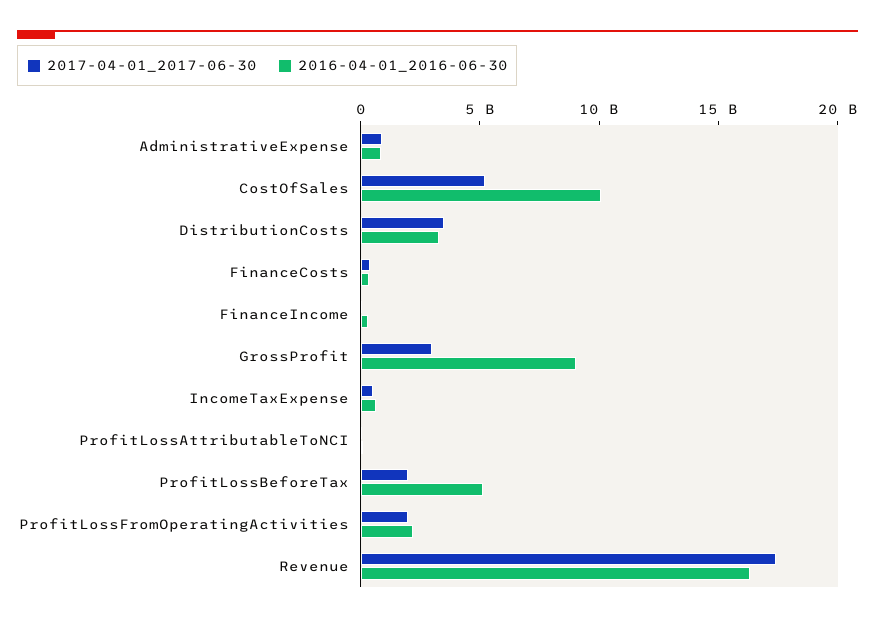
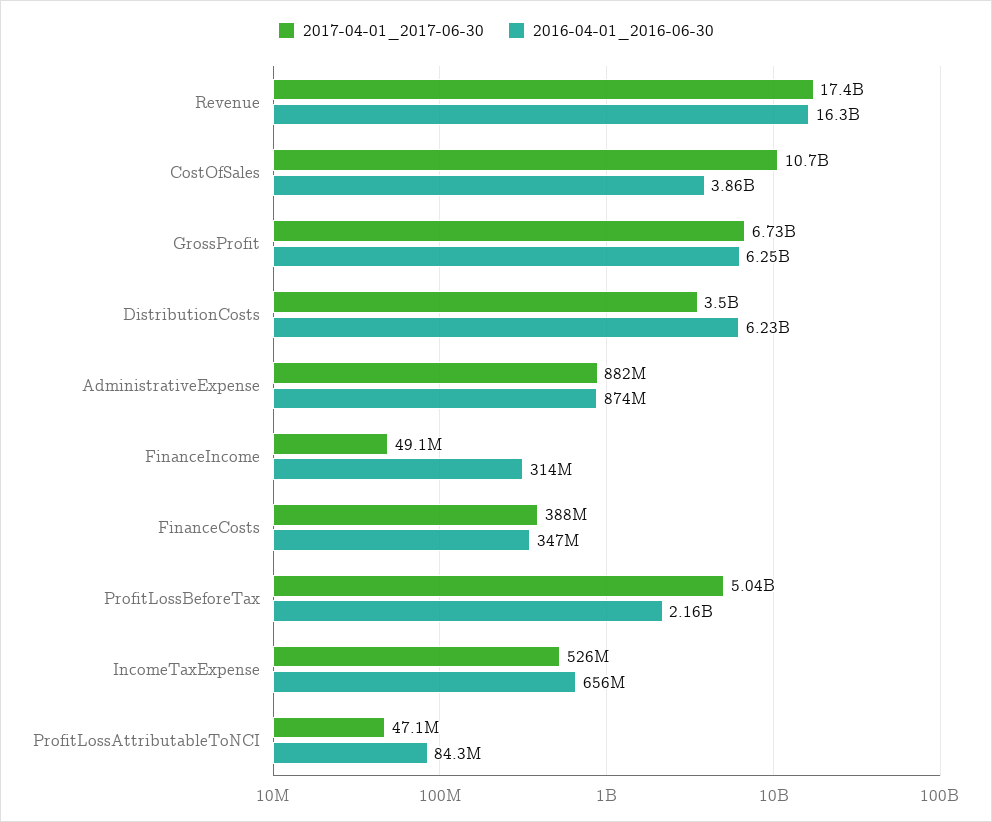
2017-04-01_2017-06-30, CostOfSales: 5000000000 -> 10700000000
2016-04-01_2016-06-30, CostOfSales: 10000000000 -> 3860000000
2016-04-01_2016-06-30, DistributionCosts: 3000000000 -> 6230000000
2017-04-01_2017-06-30, GrossProfit: 3000000000 -> 6730000000
2016-04-01_2016-06-30, GrossProfit: 9000000000 -> 6250000000
2017-04-01_2017-06-30, ProfitLossBeforeTax: 2000000000 -> 5040000000
2016-04-01_2016-06-30, ProfitLossBeforeTax: 5000000000 -> 2160000000
2017-04-01_2017-06-30, ProfitLossFromOperatingActivities: 2000000000 -> none
2016-04-01_2016-06-30, ProfitLossFromOperatingActivities: 2000000000 -> none

